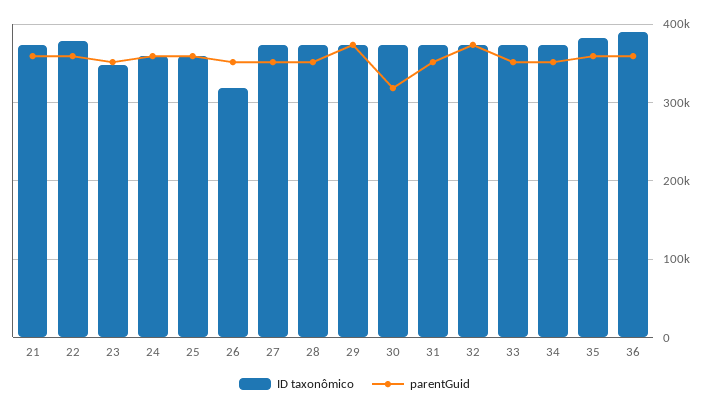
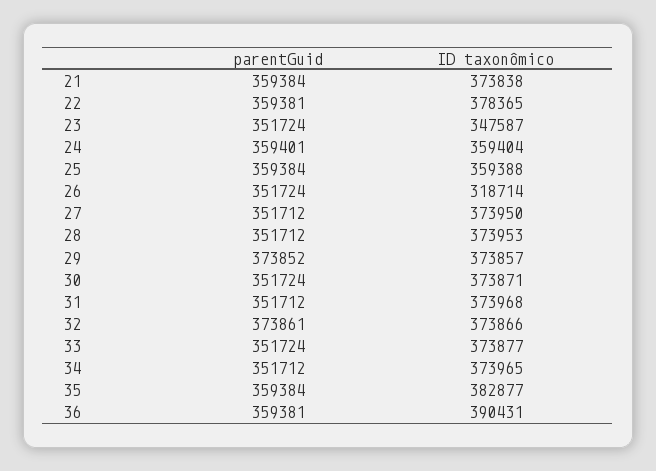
parentGuid, 30: 320000 -> 351724

